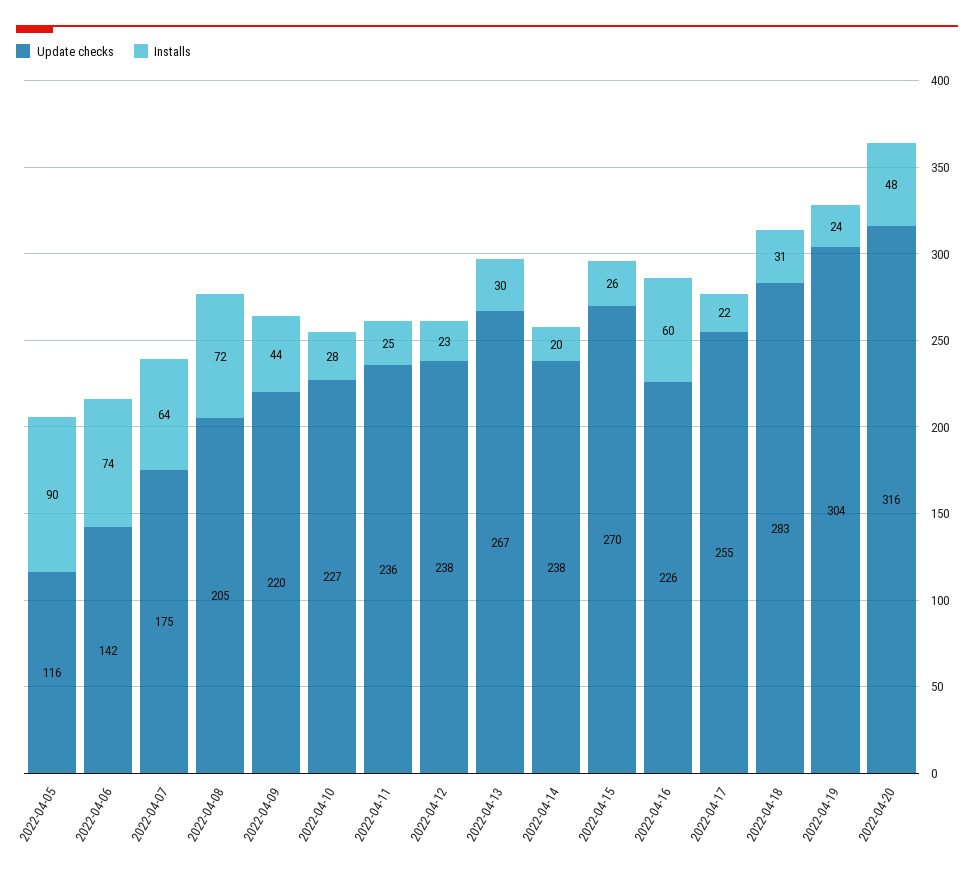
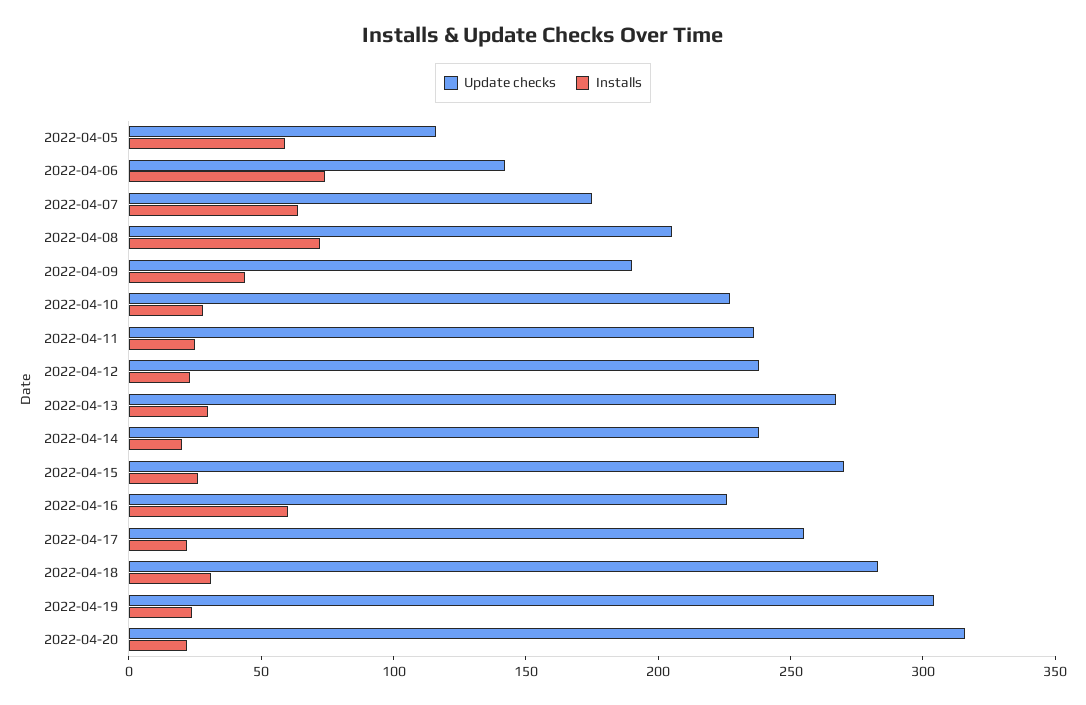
Installs, 2022-04-05: 90 -> 60
Update checks, 2022-04-09: 220 -> 190
Installs, 2022-04-20: 48 -> 20

